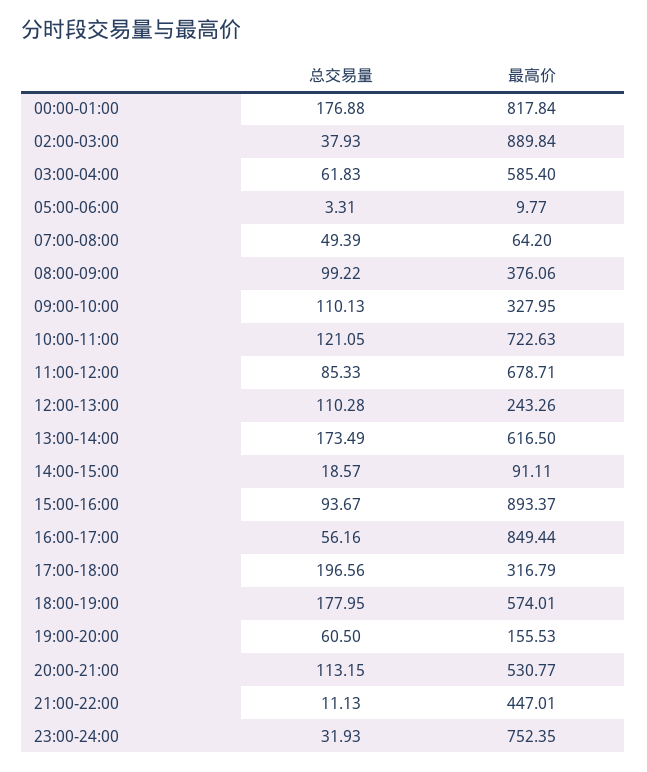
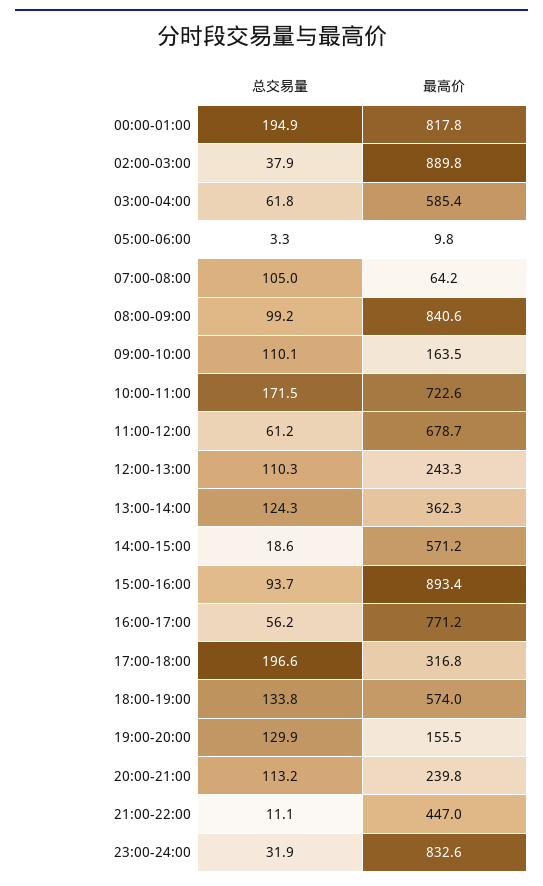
总交易量, 00:00-01:00: 176.88 -> 194.9
总交易量, 07:00-08:00: 49.39 -> 105
最高价, 08:00-09:00: 376.06 -> 840.6
最高价, 09:00-10:00: 327.95 -> 163.5
总交易量, 10:00-11:00: 121.05 -> 171.5
总交易量, 11:00-12:00: 85.33 -> 61.2
总交易量, 13:00-14:00: 173.49 -> 124.3
最高价, 13:00-14:00: 616.5 -> 362.3
最高价, 14:00-15:00: 91.11 -> 571.2
最高价, 16:00-17:00: 849.44 -> 771.2
总交易量, 18:00-19:00: 177.95 -> 133.8
总交易量, 19:00-20:00: 60.5 -> 129.9
最高价, 20:00-21:00: 530.77 -> 239.8
最高价, 23:00-24:00: 752.35 -> 832.6

